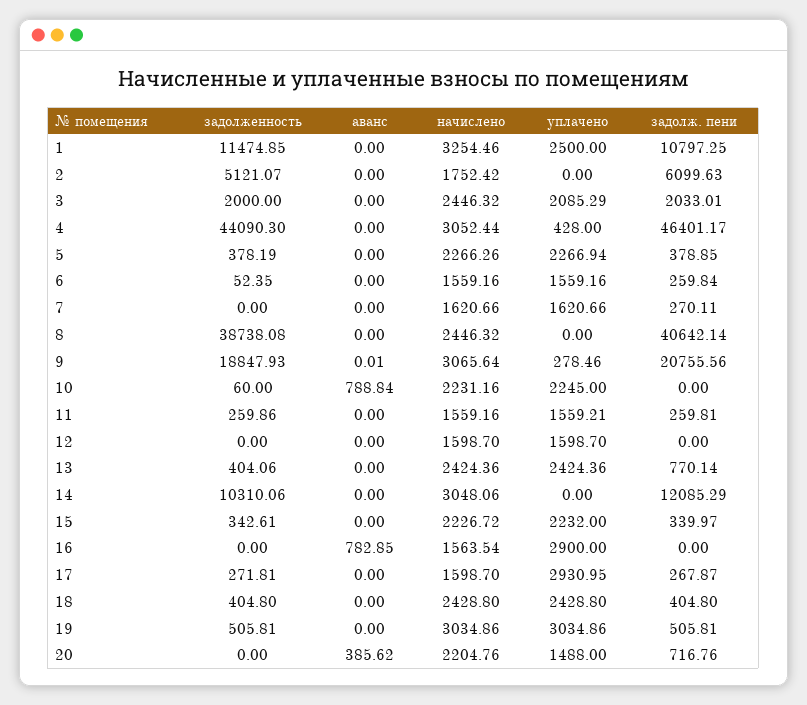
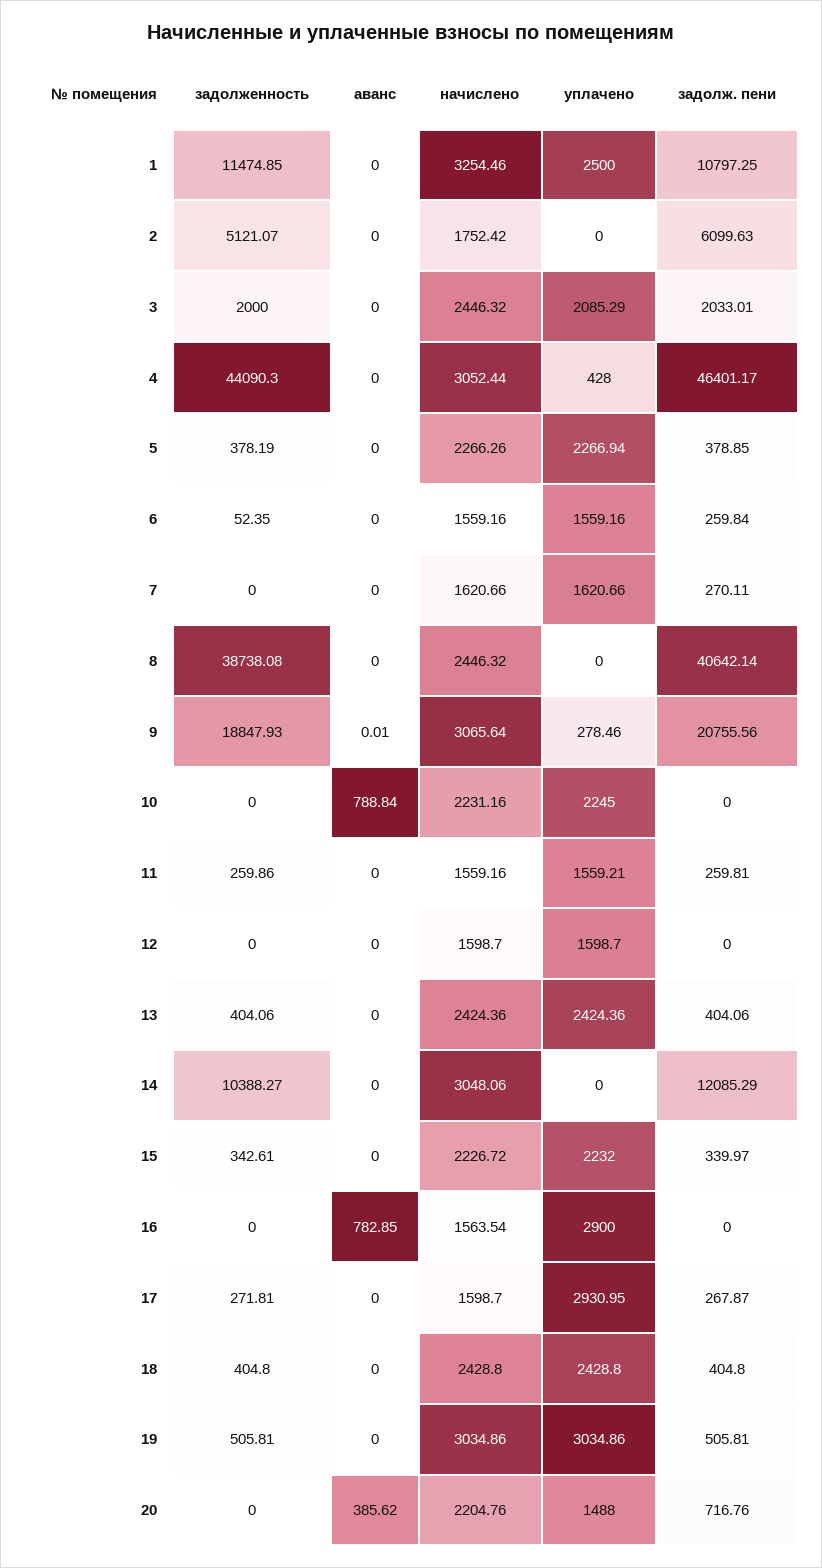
задолженность, 10: 60 -> 0
задолж. пени, 13: 770.14 -> 404.06
задолженность, 14: 10310.06 -> 10388.27

